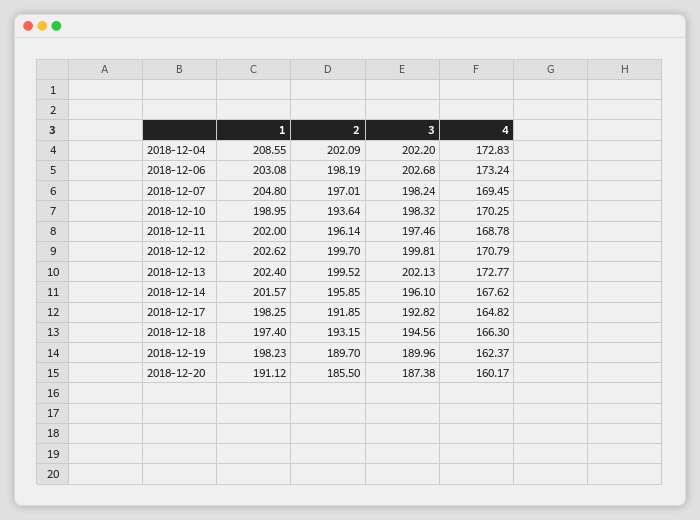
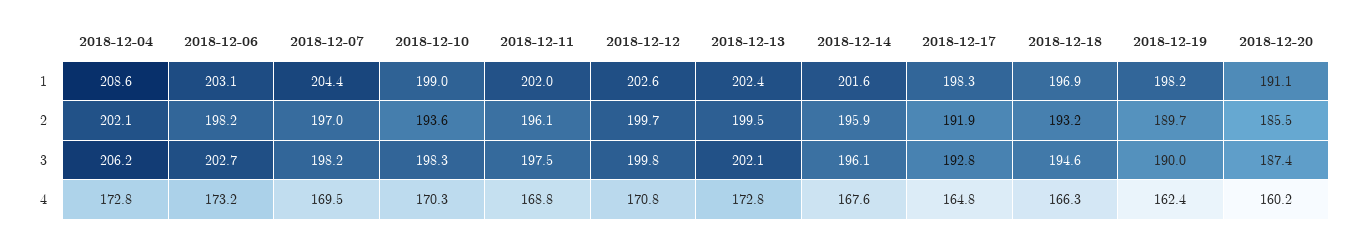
3, 2018-12-04: 202.2 -> 206.2
1, 2018-12-07: 204.8 -> 204.4
1, 2018-12-18: 197.4 -> 196.9

